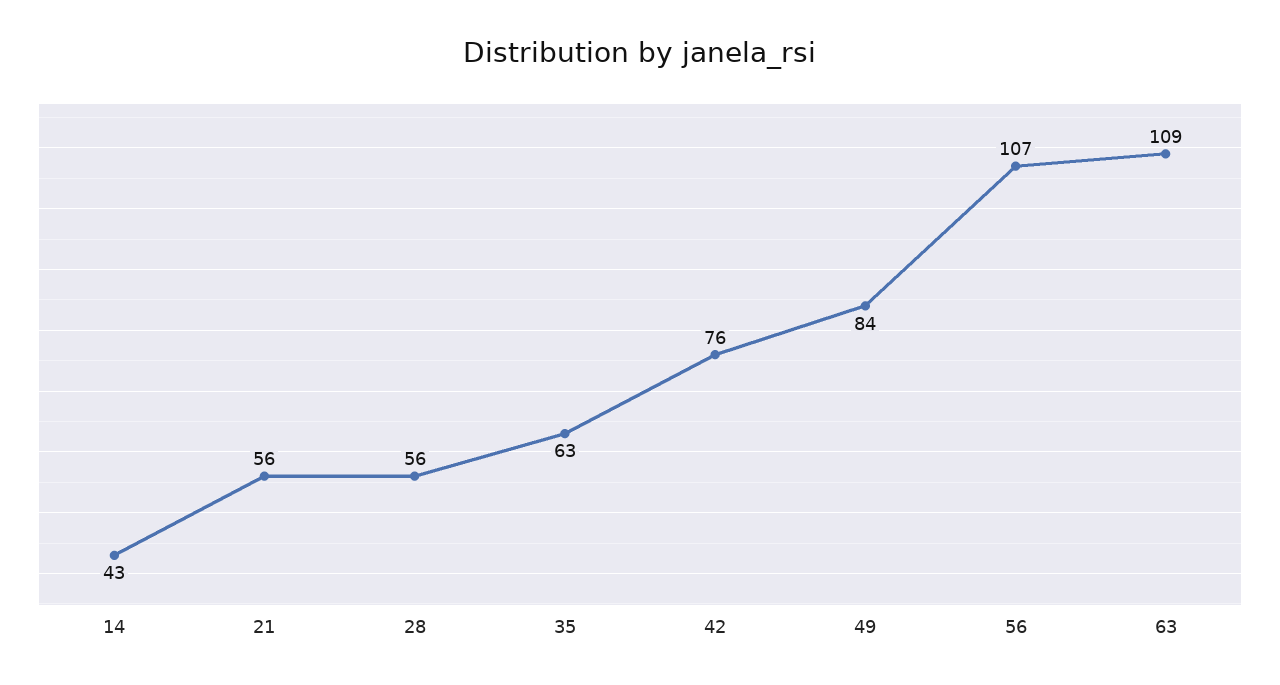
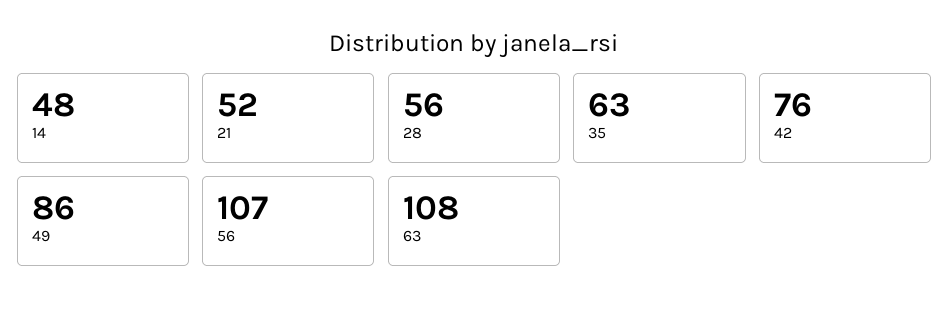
14: 43 -> 48
21: 56 -> 52
49: 84 -> 86
63: 109 -> 108

